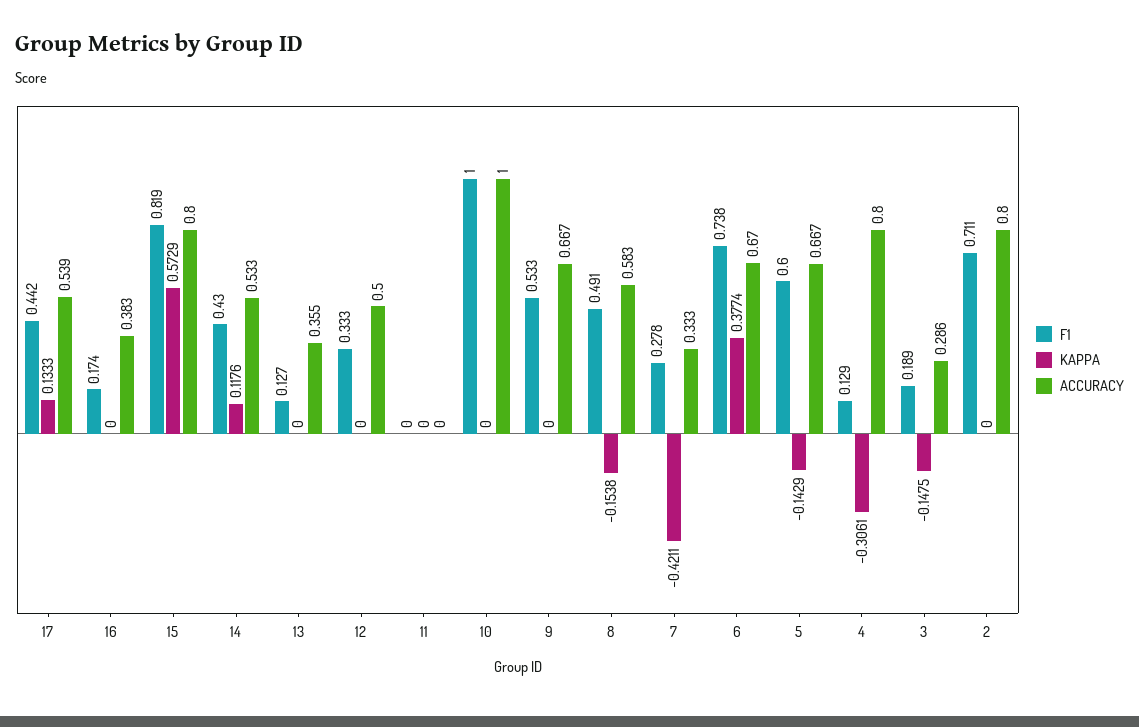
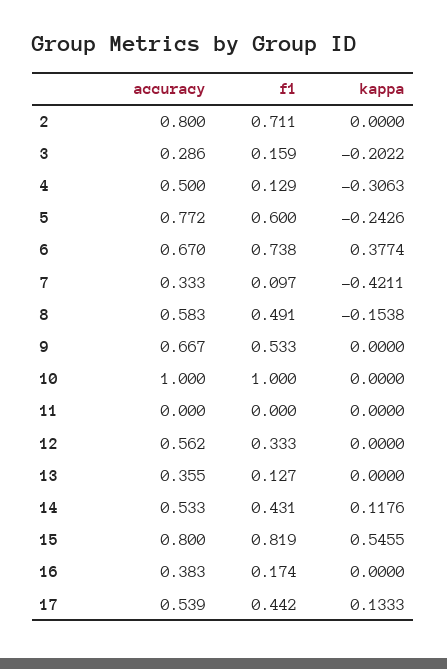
KAPPA, 15: 0.5729 -> 0.5455
F1, 14: 0.43 -> 0.431
ACCURACY, 12: 0.5 -> 0.562
F1, 7: 0.278 -> 0.097
KAPPA, 5: -0.1429 -> -0.2426
ACCURACY, 5: 0.667 -> 0.772
KAPPA, 4: -0.3061 -> -0.3063
ACCURACY, 4: 0.8 -> 0.5
F1, 3: 0.189 -> 0.159
KAPPA, 3: -0.1475 -> -0.2022

